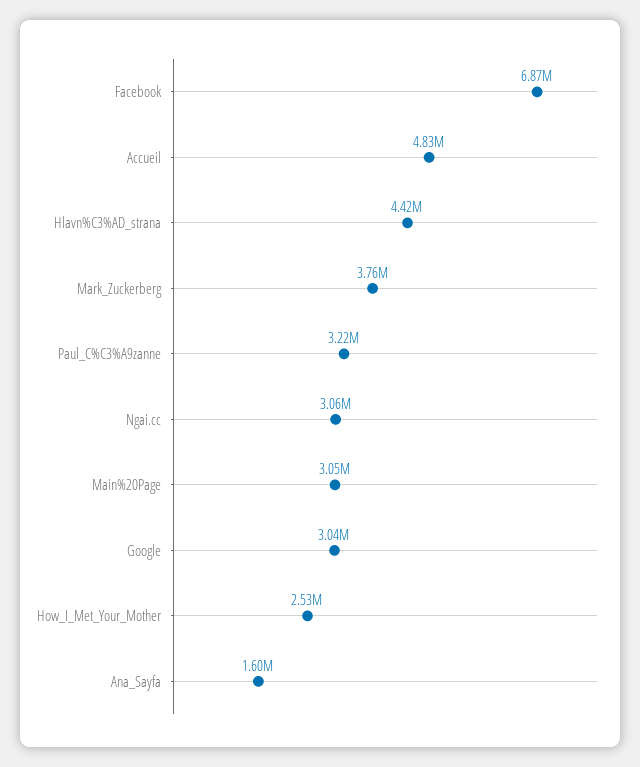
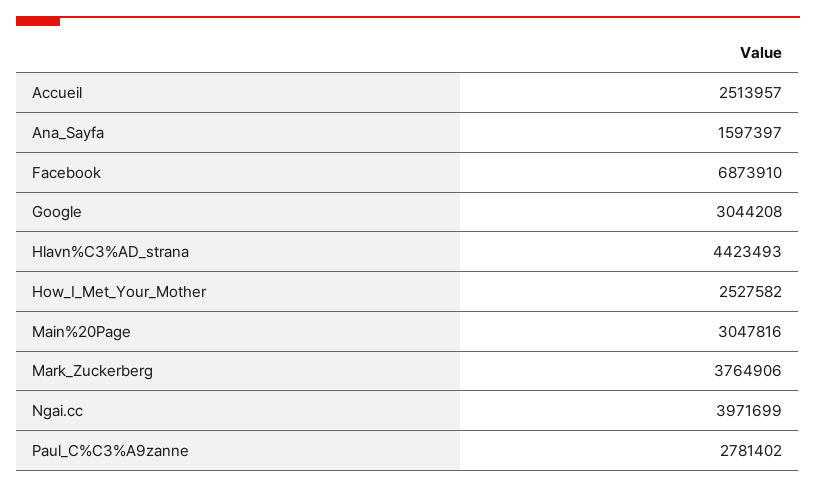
Accueil: 4830000 -> 2513957
Paul_C%C3%A9zanne: 3220000 -> 2781402
Ngai.cc: 3060000 -> 3971699

